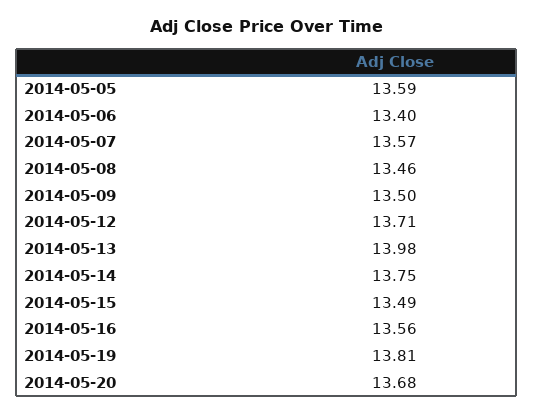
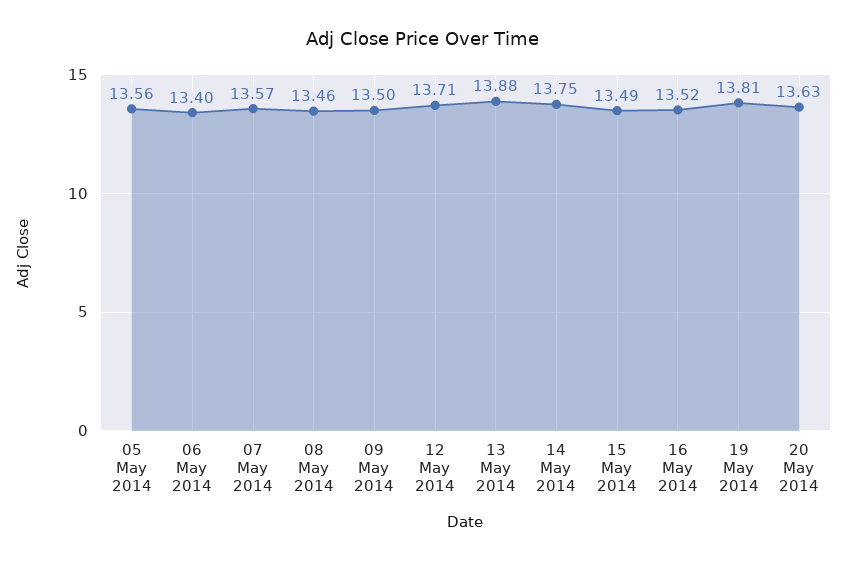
2014-05-05: 13.59 -> 13.56
2014-05-13: 13.98 -> 13.88
2014-05-16: 13.56 -> 13.52
2014-05-20: 13.68 -> 13.63

